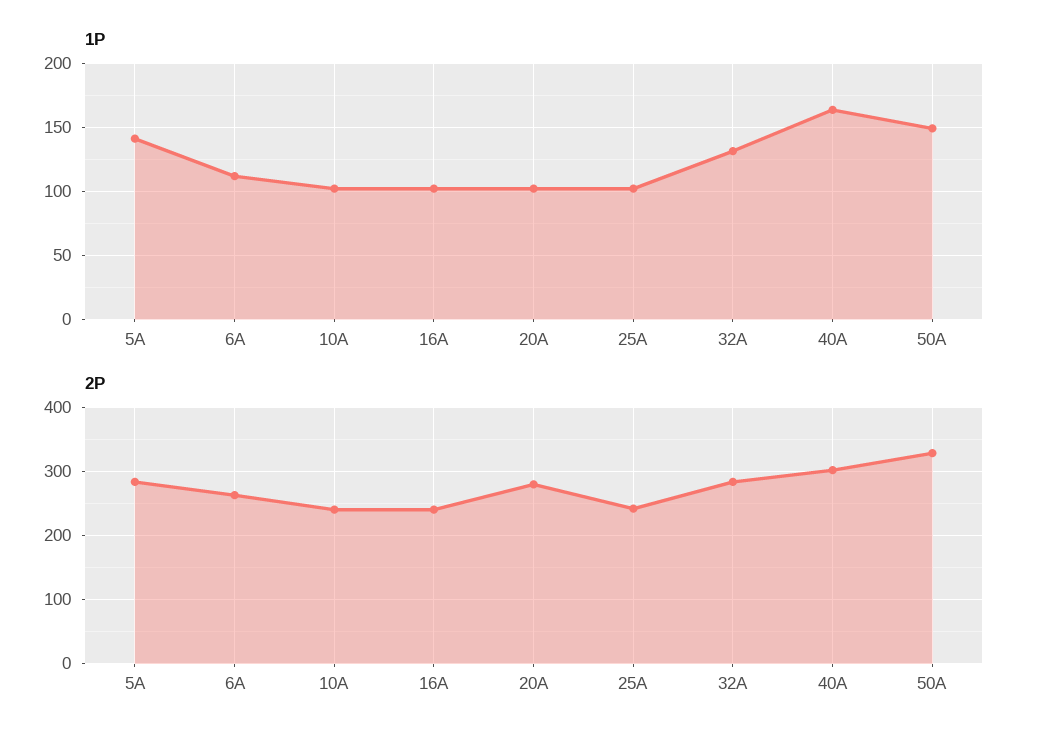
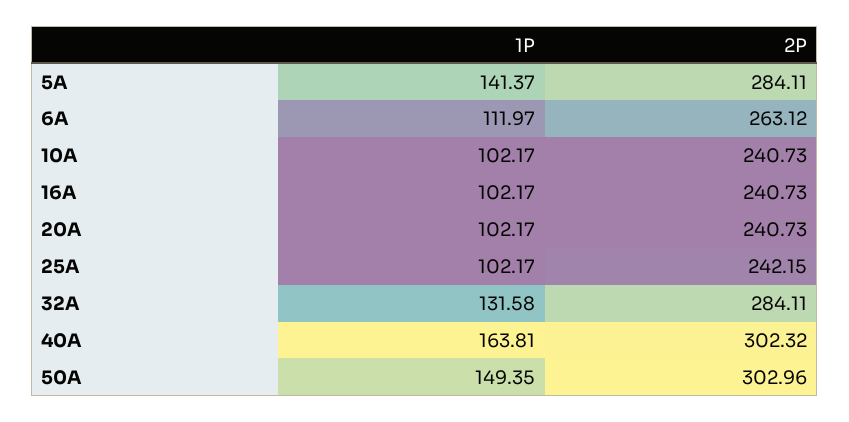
2P, 20A: 280 -> 240.73
2P, 50A: 330 -> 302.96

